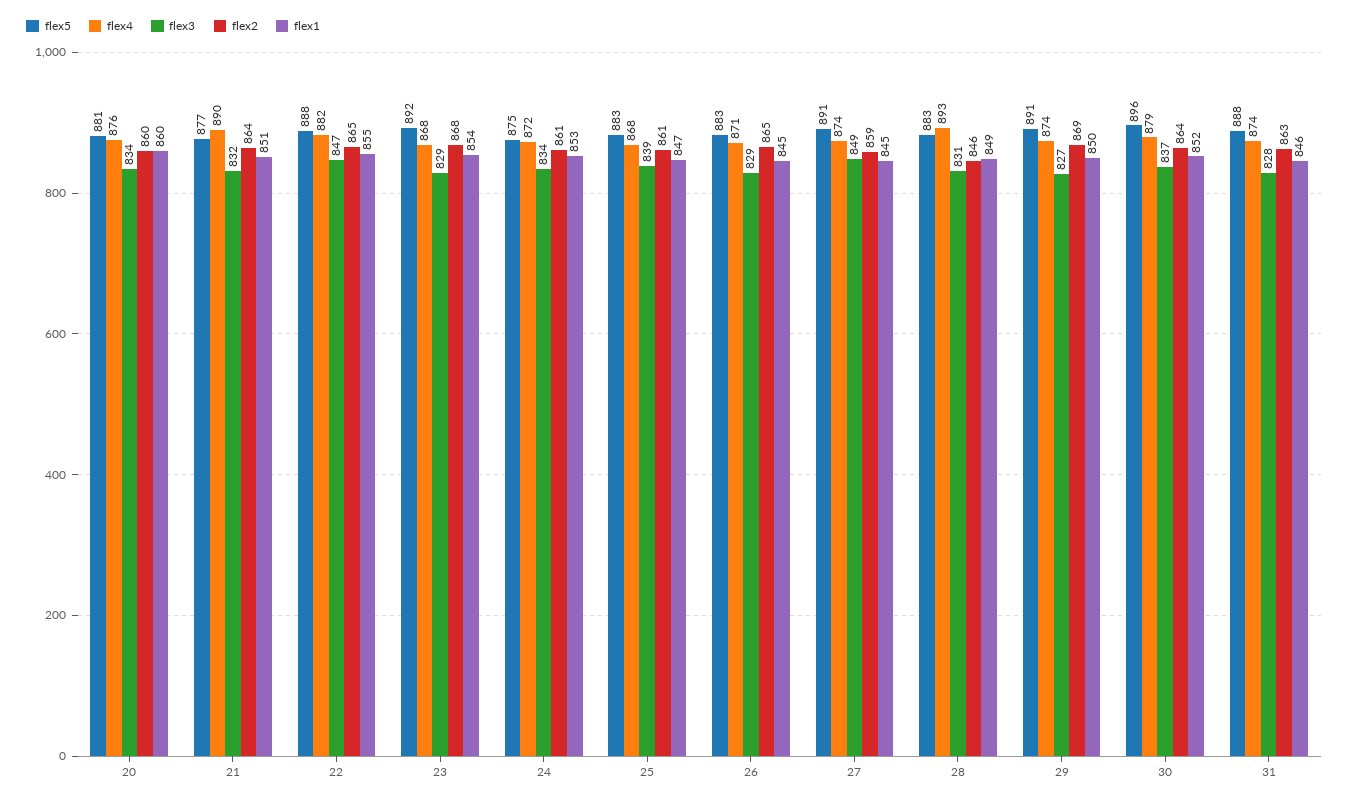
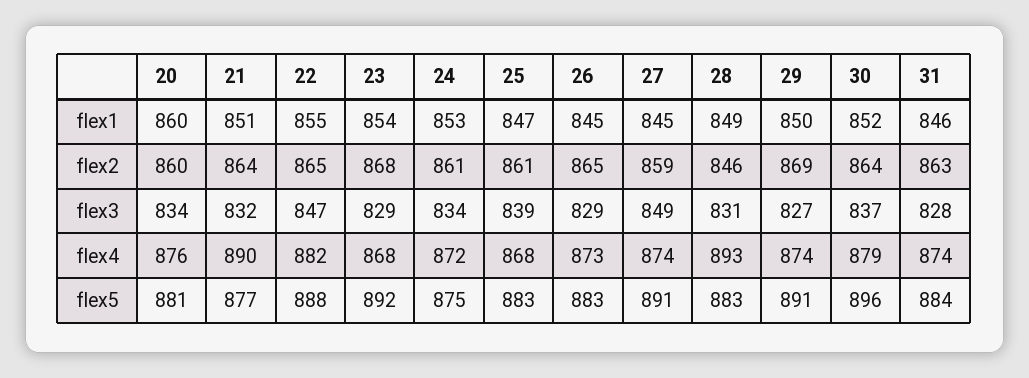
flex4, 26: 871 -> 873
flex5, 31: 888 -> 884

